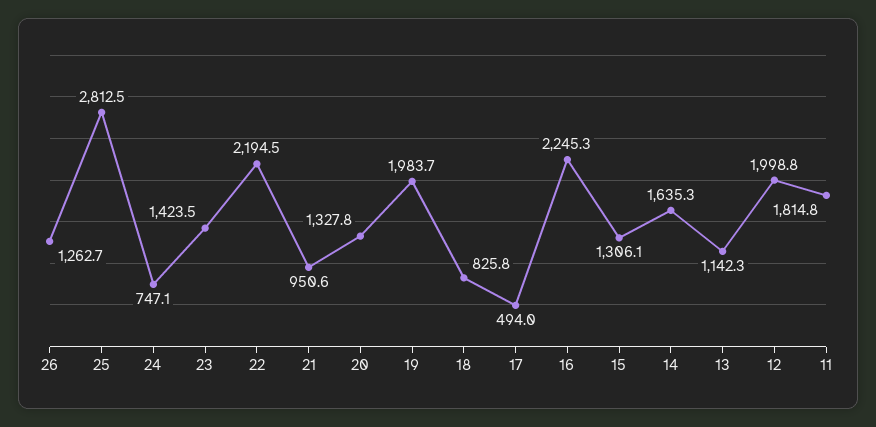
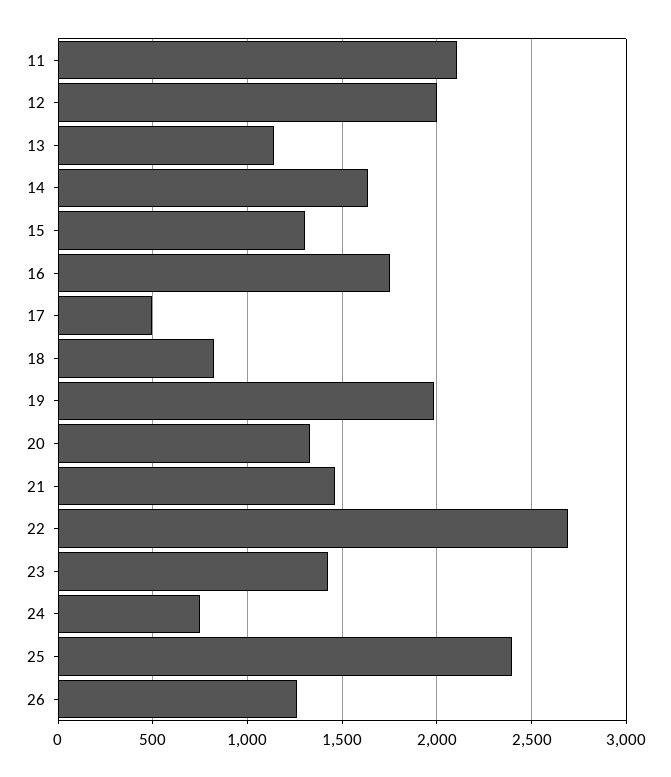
25: 2812.5 -> 2400
22: 2194.5 -> 2700
21: 950.6 -> 1450
16: 2245.3 -> 1750
11: 1814.8 -> 2100

